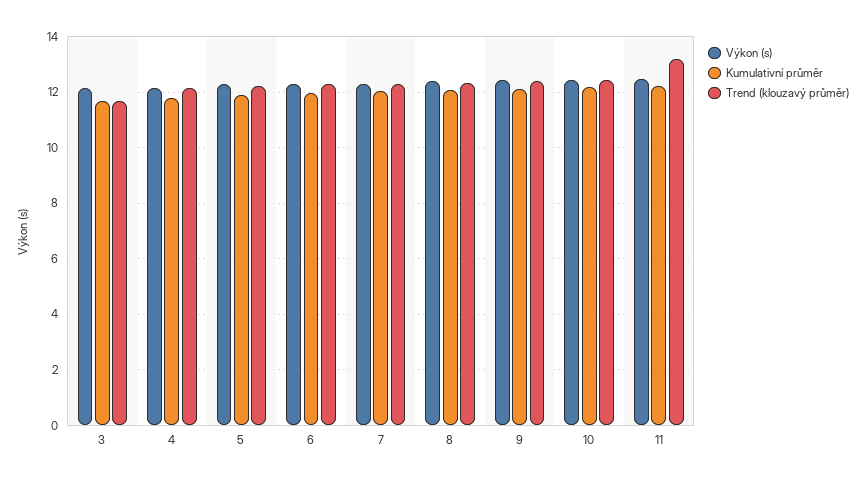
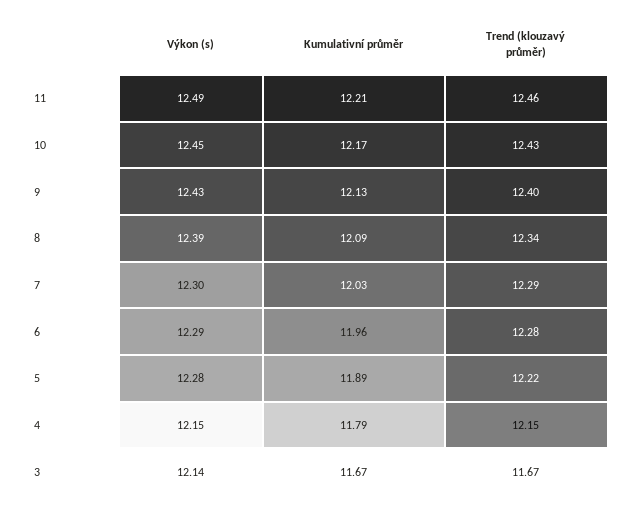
Trend (klouzavý průměr), 11: 13.25 -> 12.46

